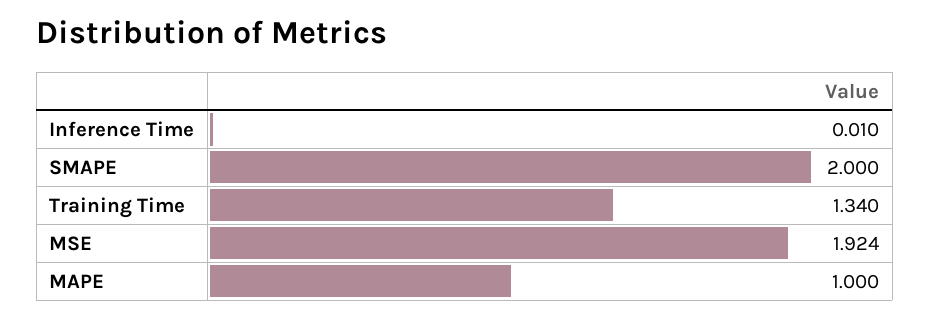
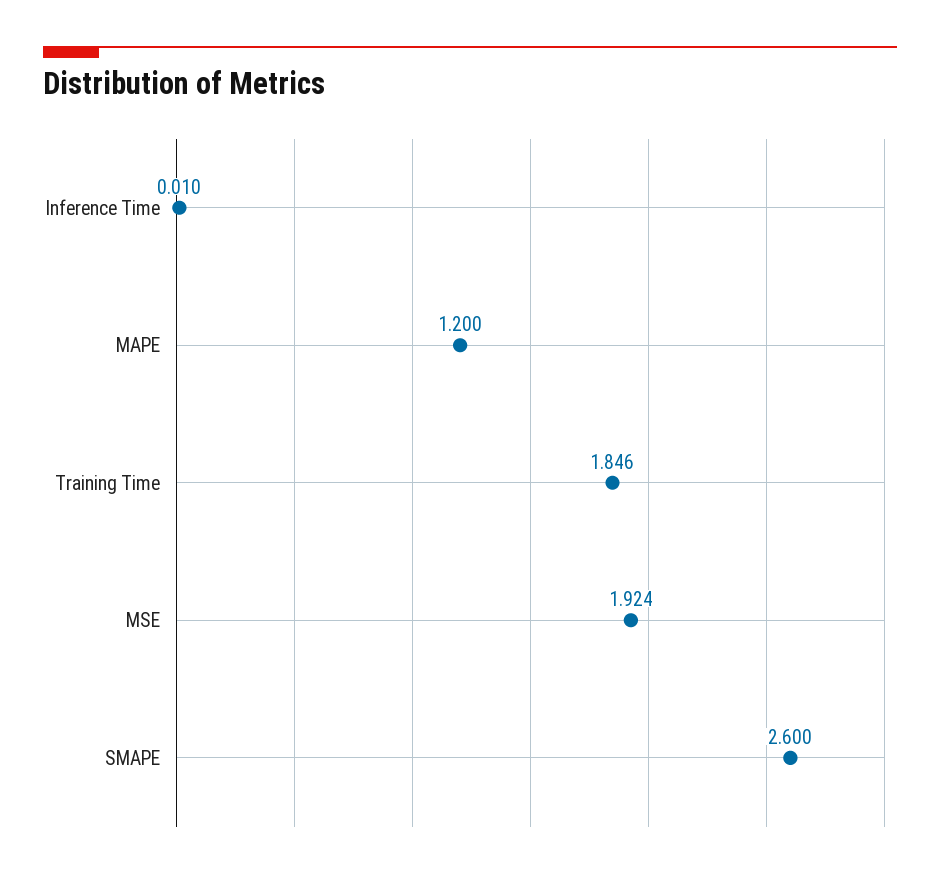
SMAPE: 2 -> 2.6
Training Time: 1.34 -> 1.846
MAPE: 1 -> 1.2

